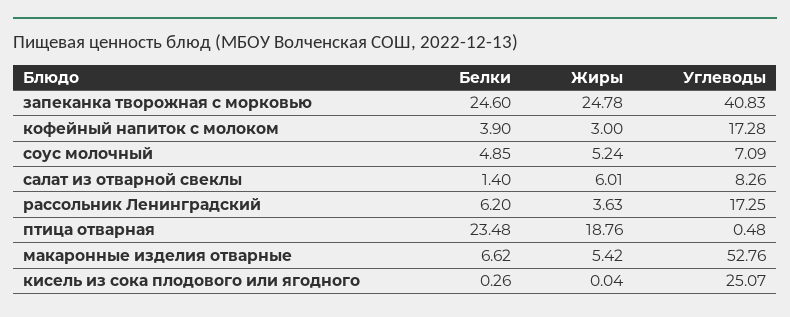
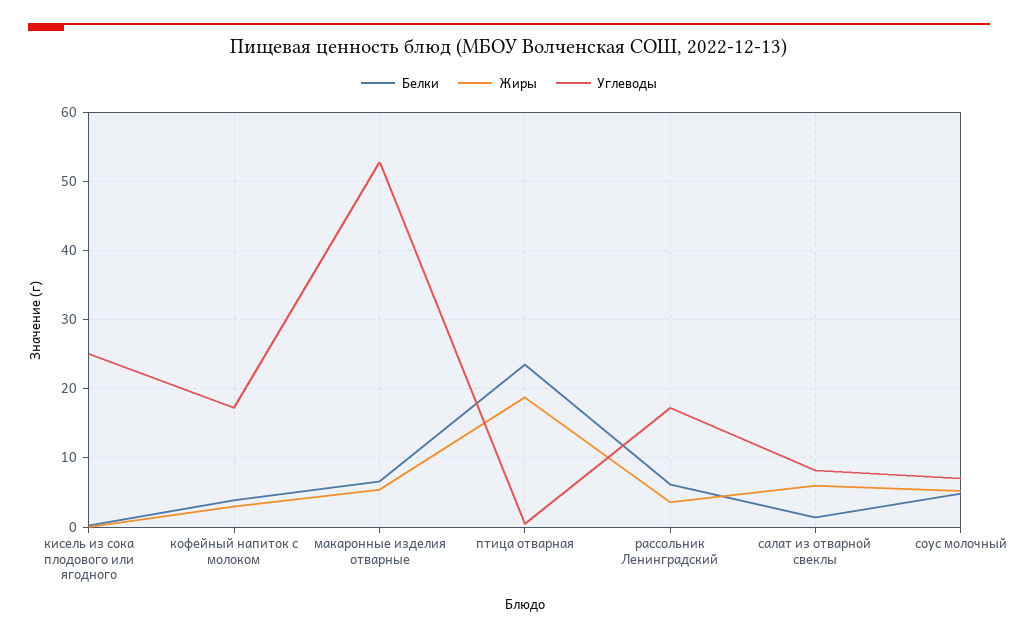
Белки, запеканка творожная с морковью: 24.6 -> none
Жиры, запеканка творожная с морковью: 24.78 -> none
Углеводы, запеканка творожная с морковью: 40.83 -> none

